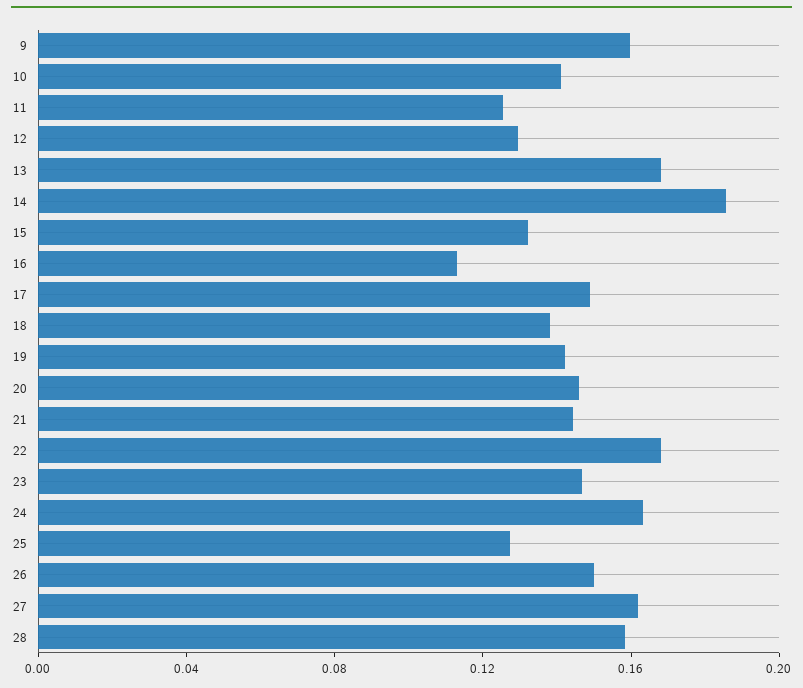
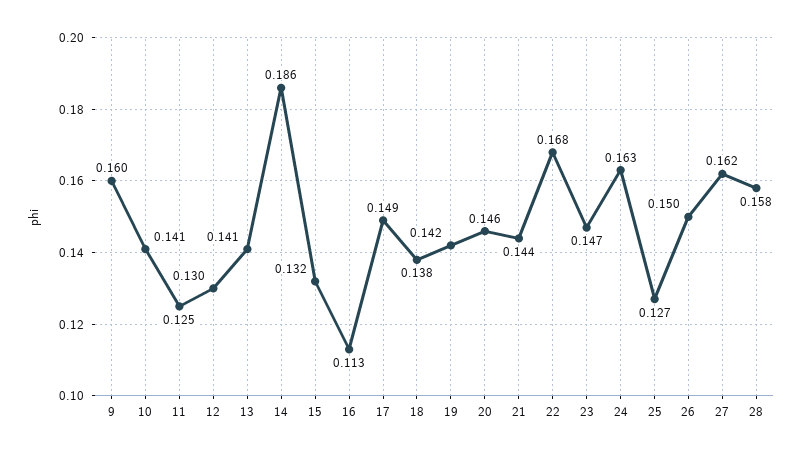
13: 0.17 -> 0.141

